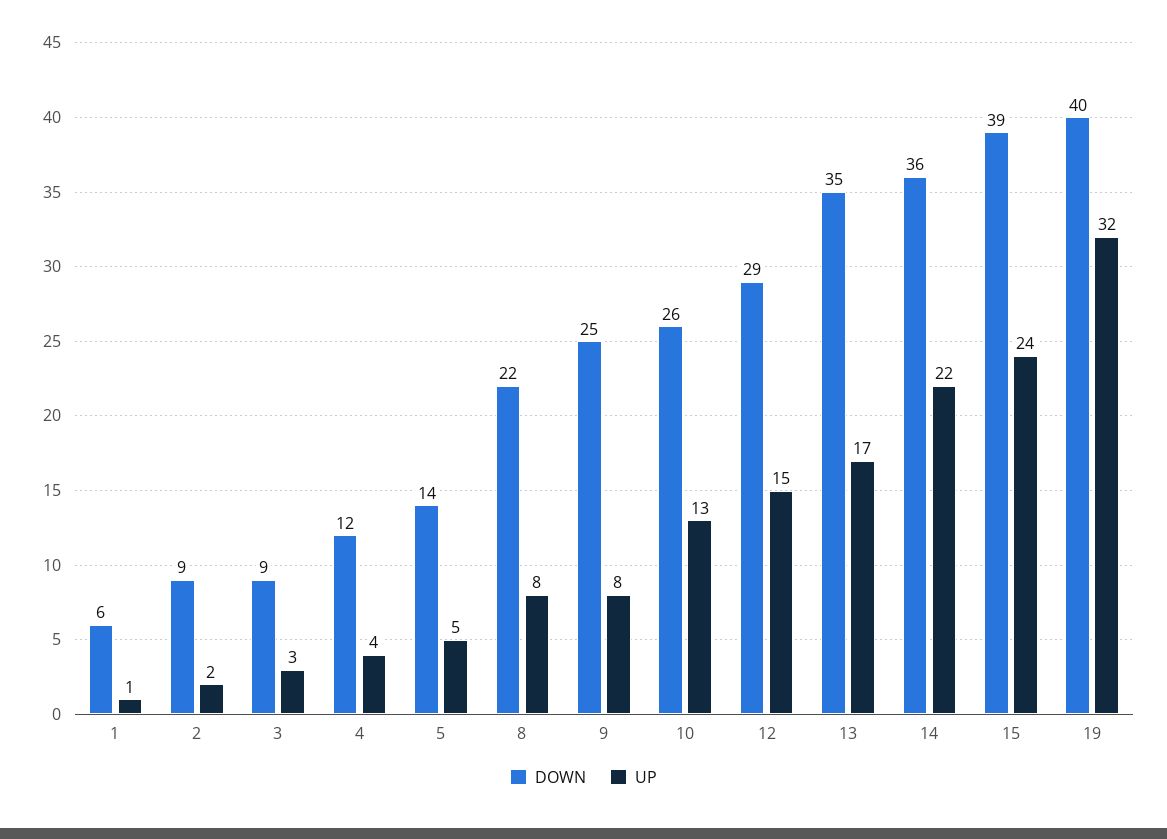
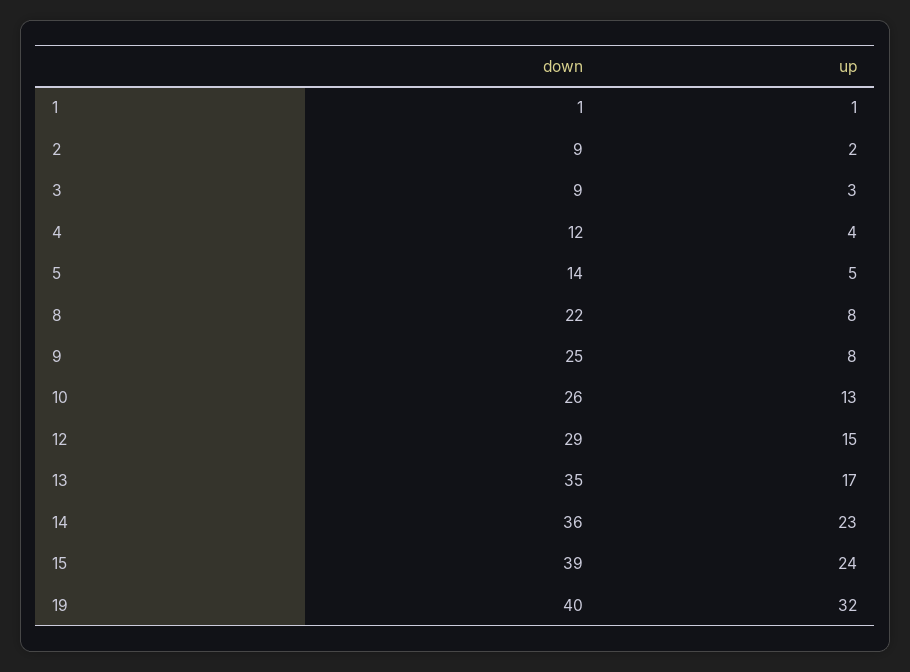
DOWN, 1: 6 -> 1
UP, 14: 22 -> 23

